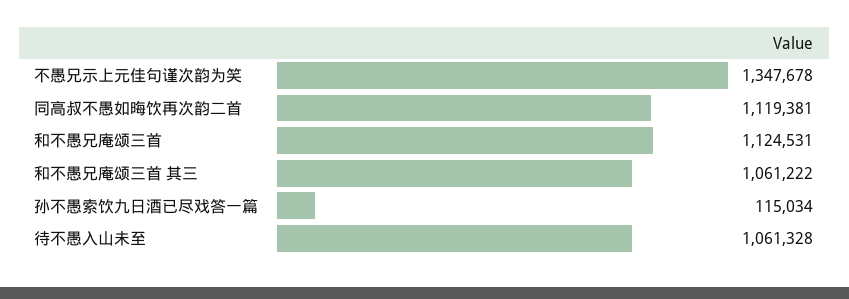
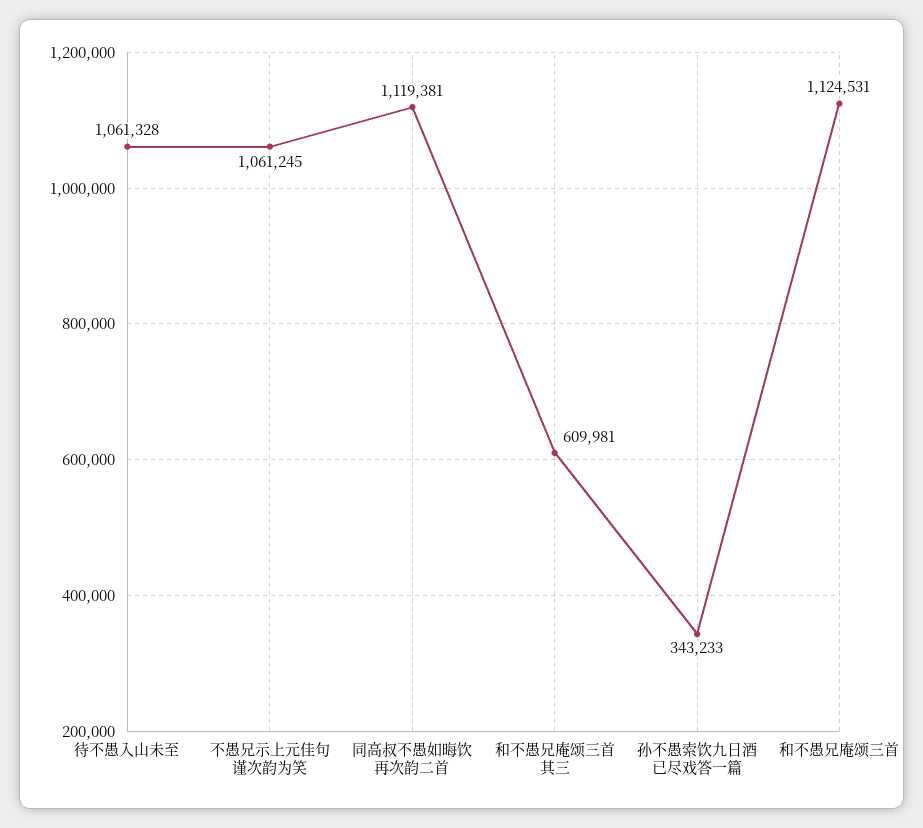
不愚兄示上元佳句谨次韵为笑: 1347678 -> 1061245
和不愚兄庵颂三首 其三: 1061222 -> 609981
孙不愚索饮九日酒已尽戏答一篇: 115034 -> 343233

